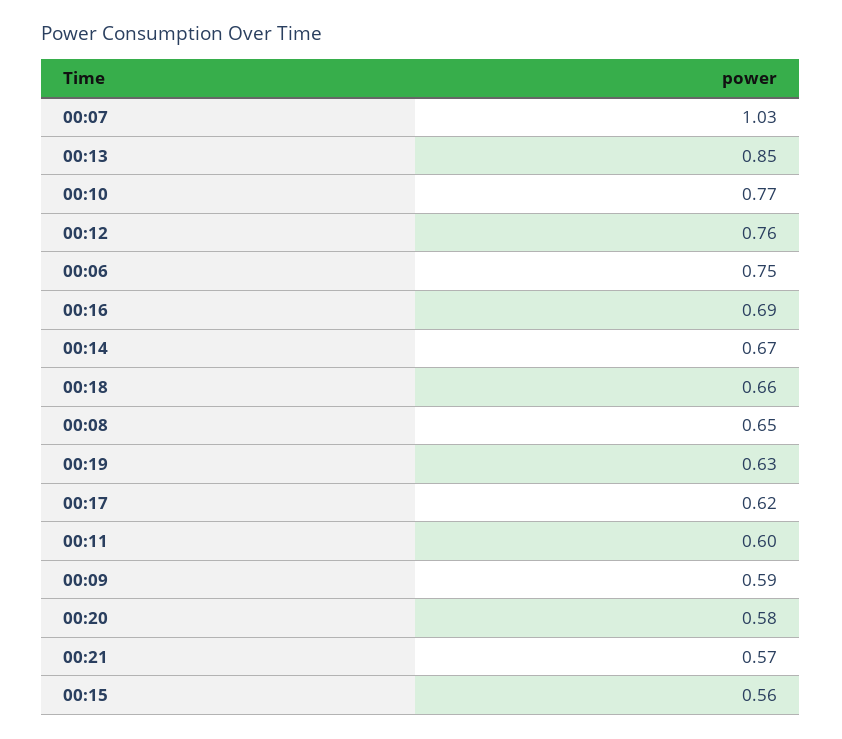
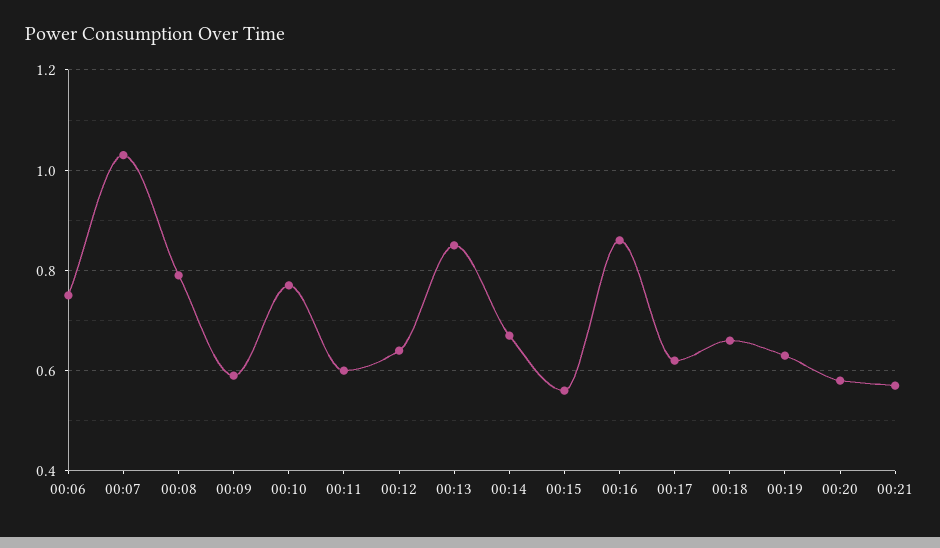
00:12: 0.76 -> 0.65
00:16: 0.69 -> 0.85
00:08: 0.65 -> 0.8

